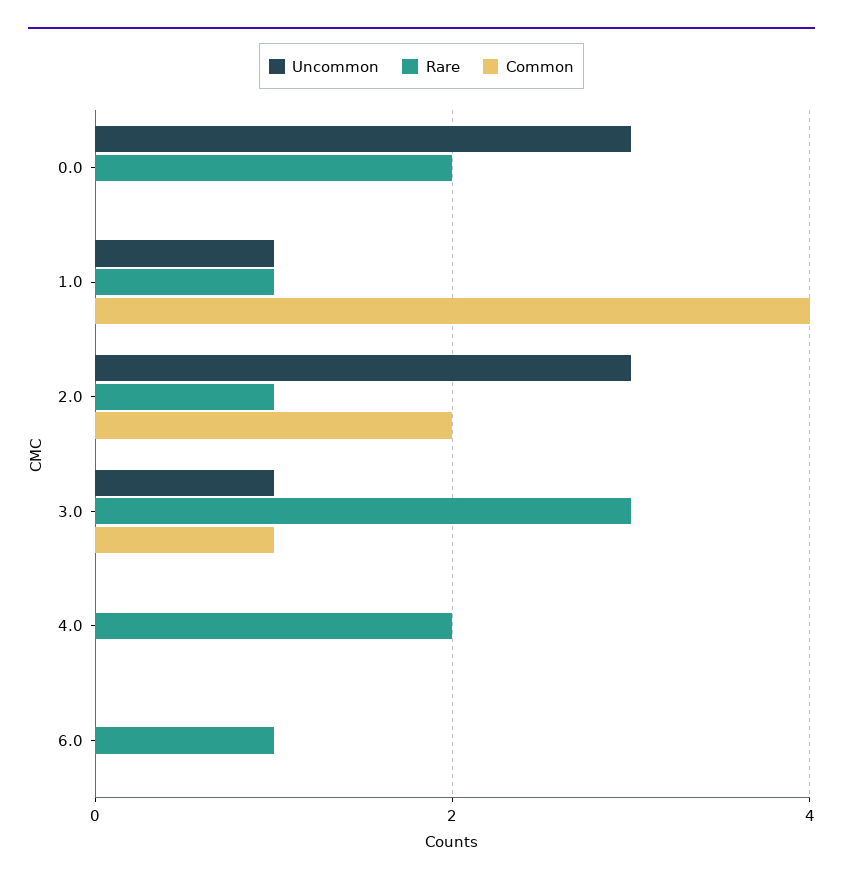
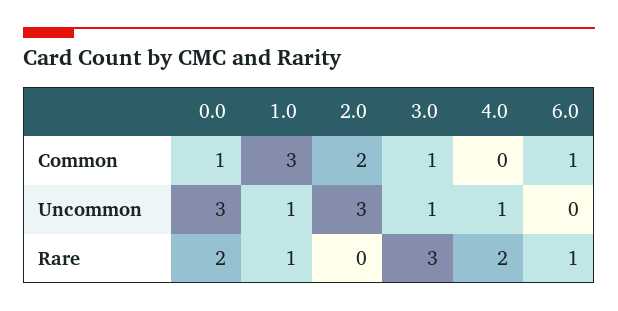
Common, 0.0: 0 -> 1
Common, 1.0: 4 -> 3
Rare, 2.0: 1 -> 0
Uncommon, 4.0: 0 -> 1
Common, 6.0: 0 -> 1

